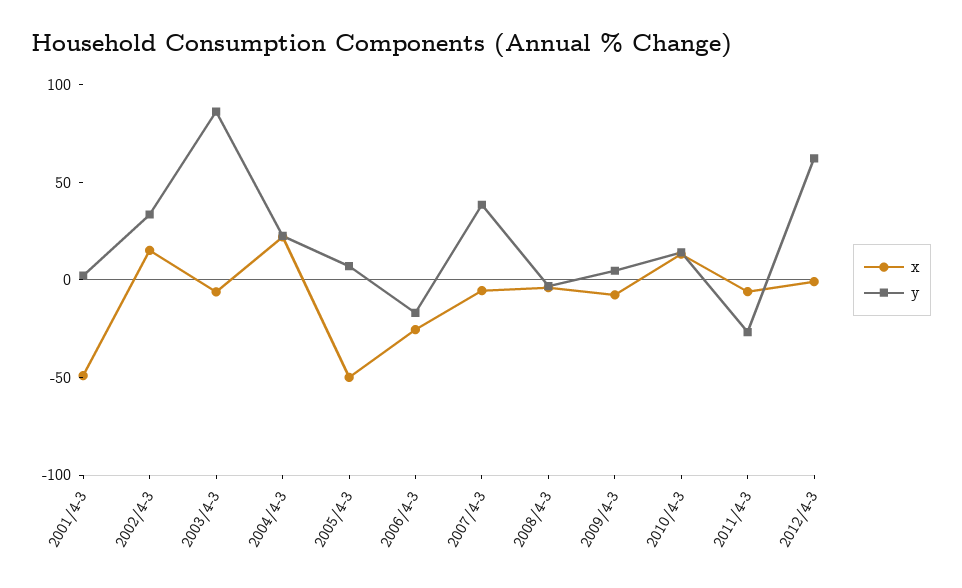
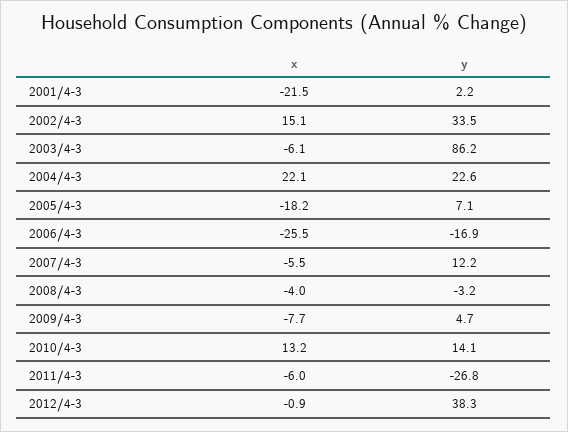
x, 2001/4-3: -50 -> -21.5
x, 2005/4-3: -50 -> -18.2
y, 2007/4-3: 40 -> 12.2
y, 2012/4-3: 60 -> 38.3

